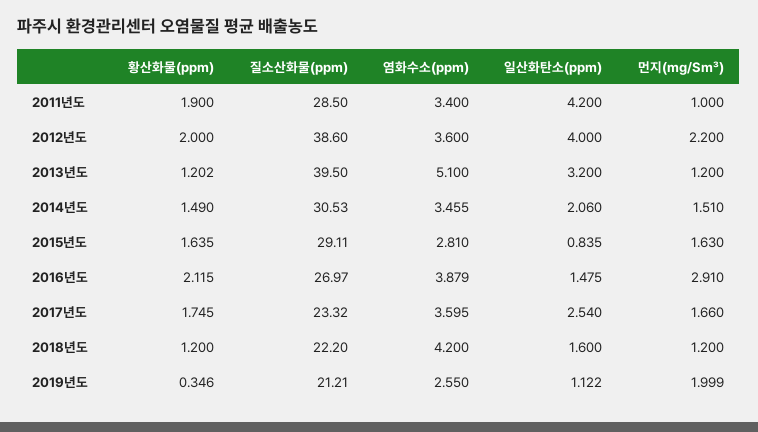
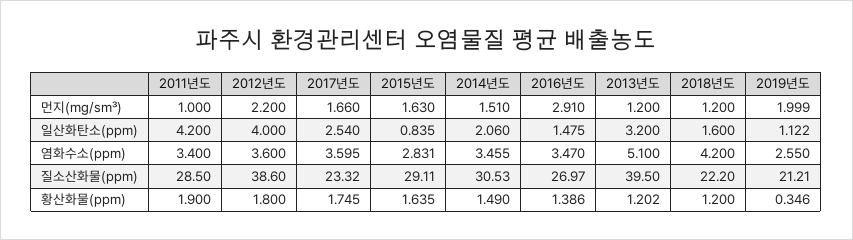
황산화물(ppm), 2012년도: 2 -> 1.8
염화수소(ppm), 2015년도: 2.81 -> 2.831
황산화물(ppm), 2016년도: 2.115 -> 1.386
염화수소(ppm), 2016년도: 3.879 -> 3.47

